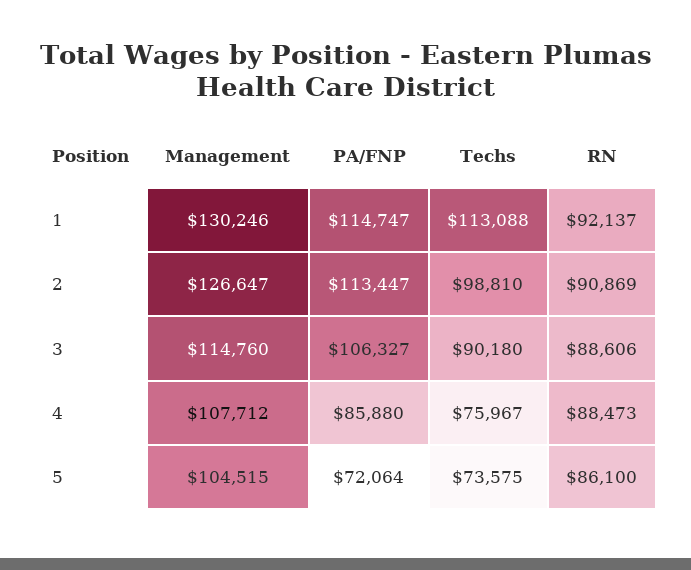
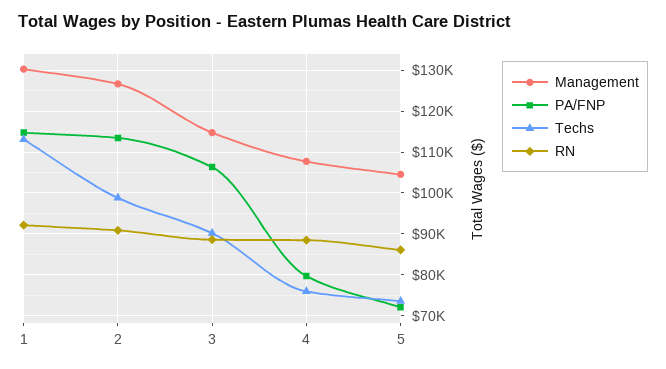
PA/FNP, 4: 85880 -> 80000

